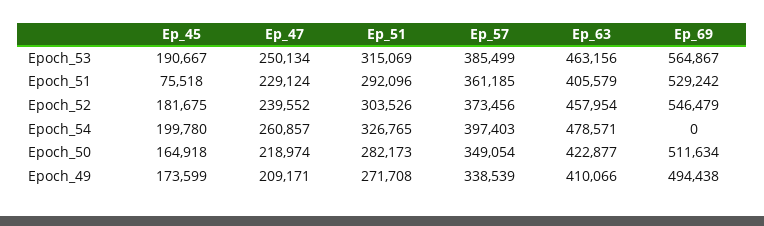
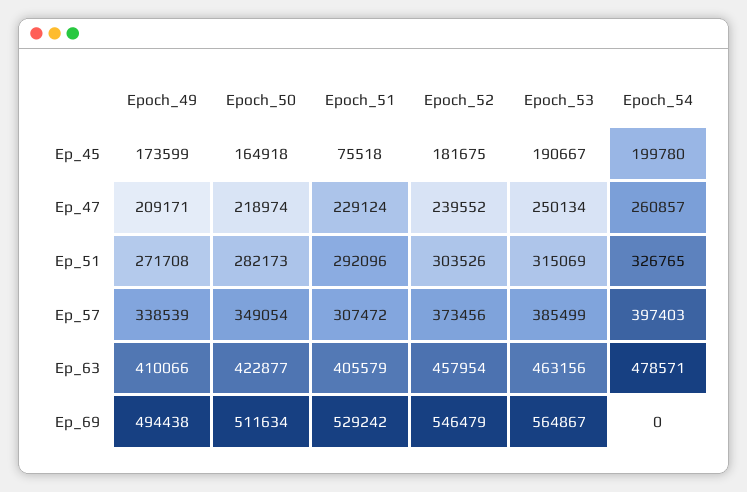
Ep_57, Epoch_51: 361185 -> 307472

